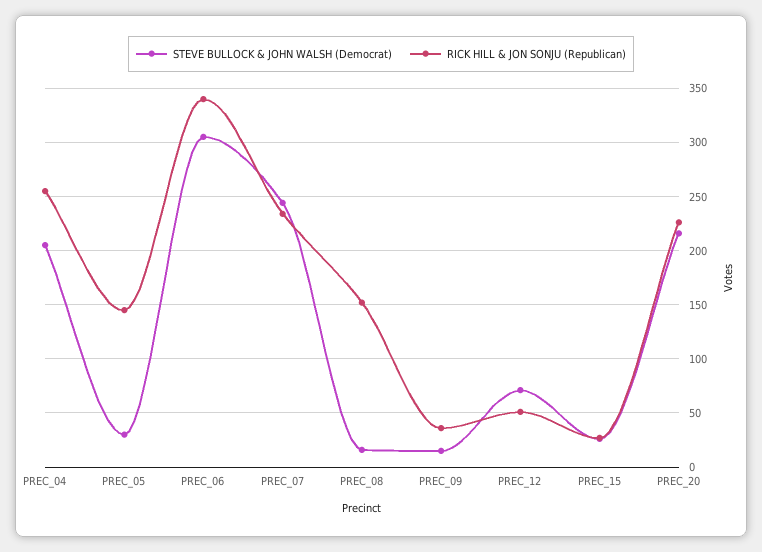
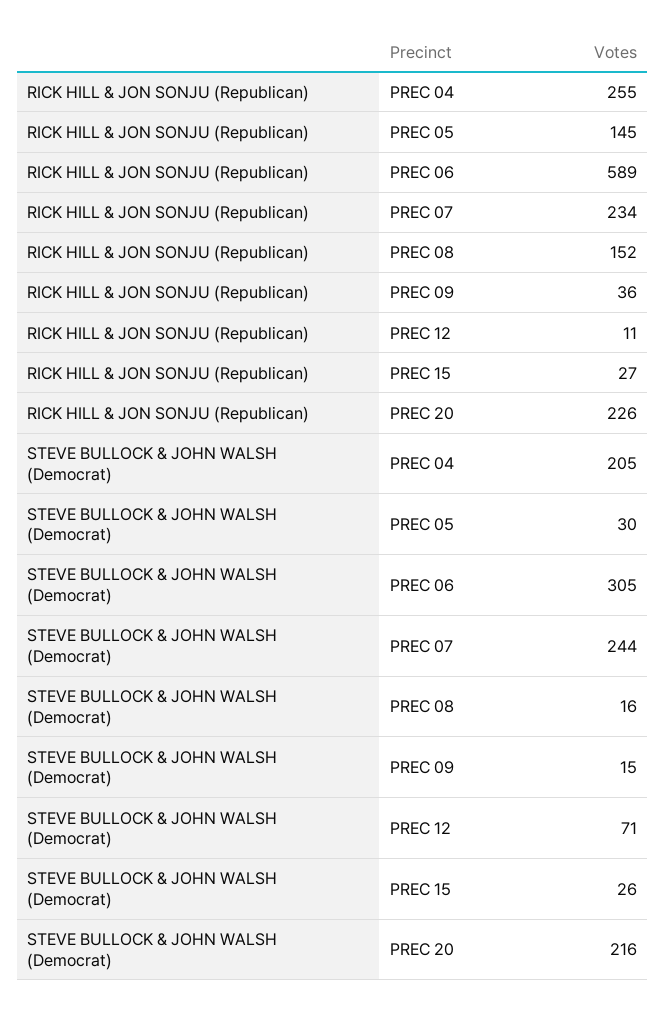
RICK HILL & JON SONJU (Republican), PREC_06: 340 -> 589
RICK HILL & JON SONJU (Republican), PREC_12: 50 -> 11

